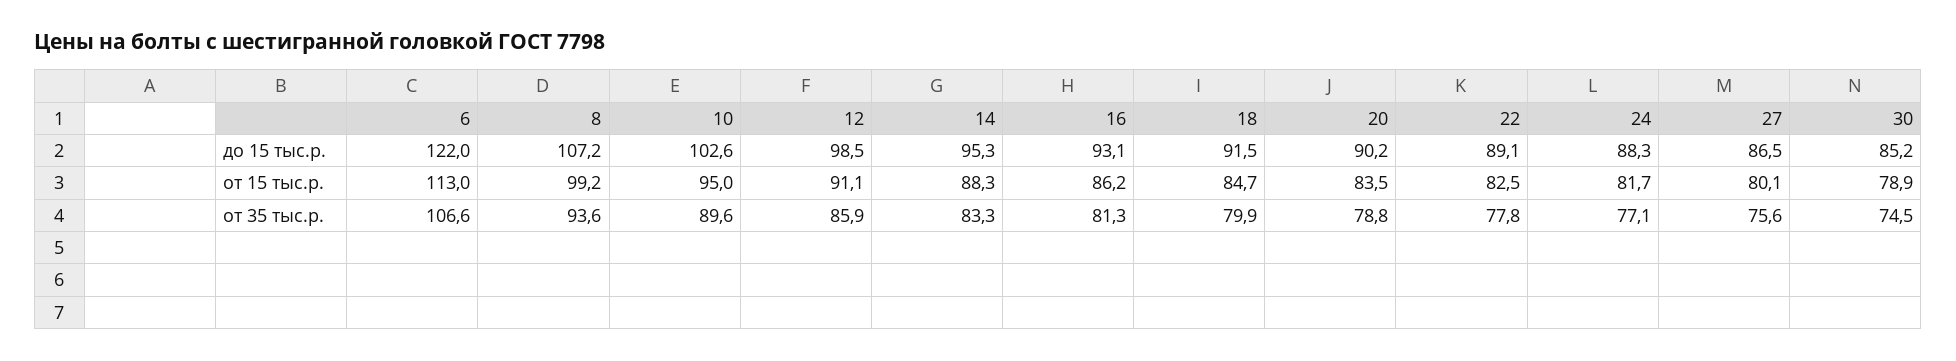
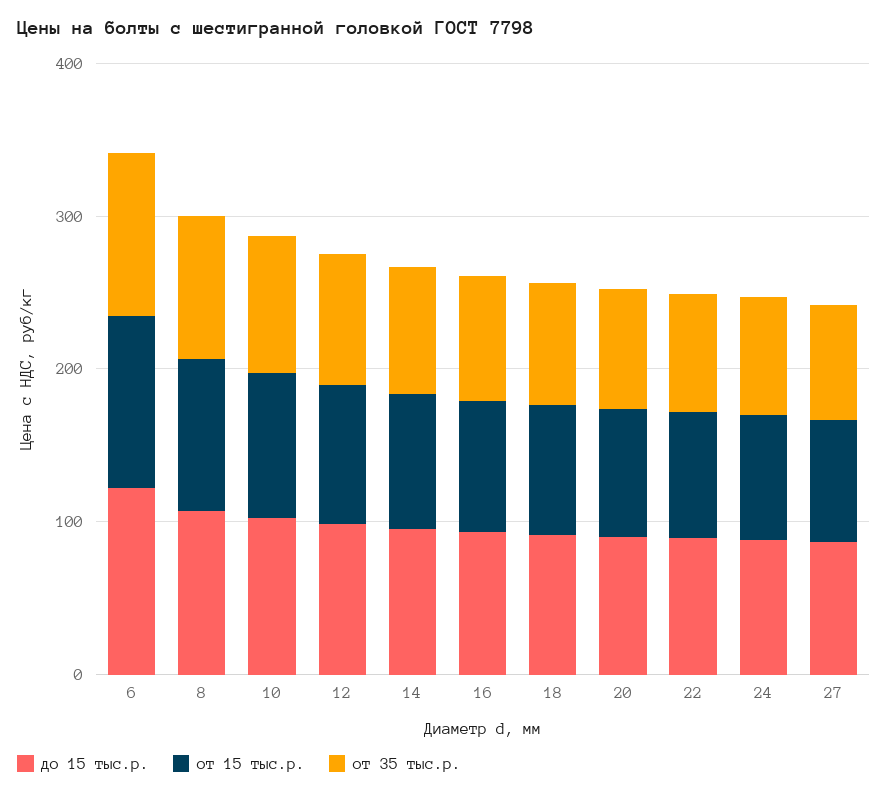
до 15 тыс.р., 30: 85.2 -> none
от 15 тыс.р., 30: 78.9 -> none
от 35 тыс.р., 30: 74.5 -> none

